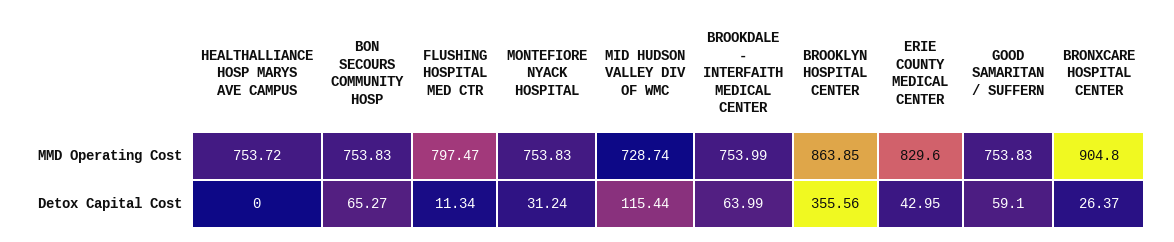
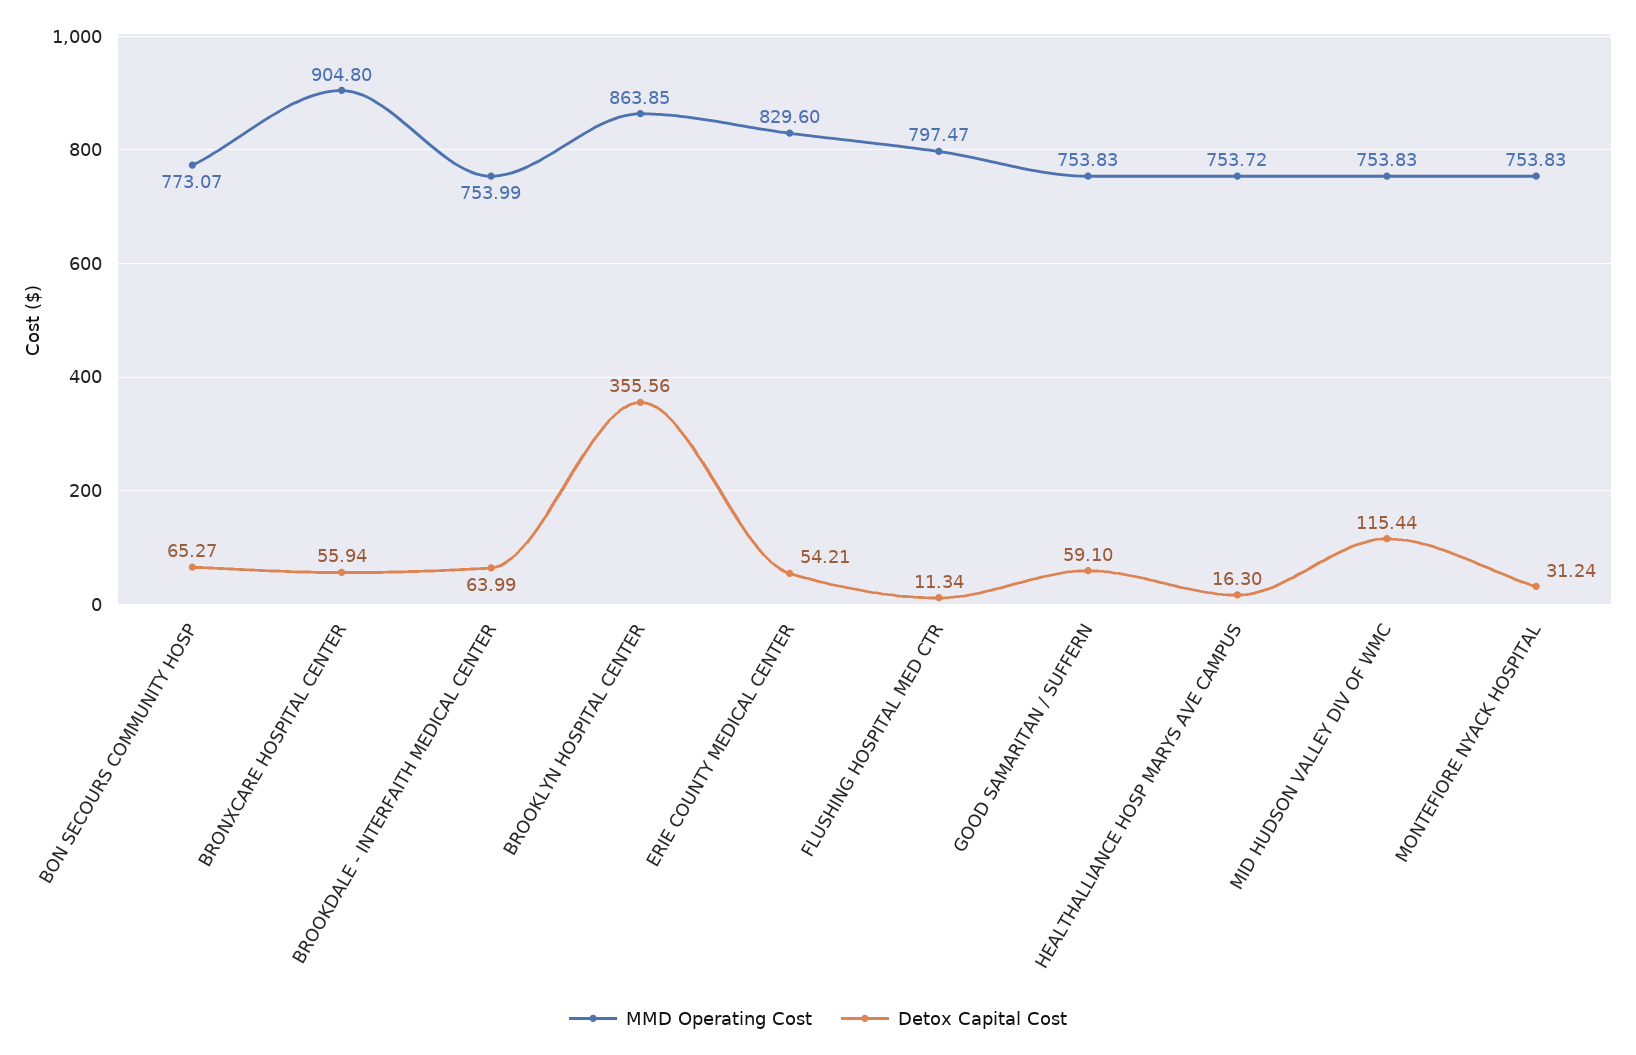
MMD Operating Cost, BON SECOURS COMMUNITY HOSP: 753.83 -> 773.07
MMD Operating Cost, MID HUDSON VALLEY DIV OF WMC: 728.74 -> 753.83
Detox Capital Cost, HEALTHALLIANCE HOSP MARYS AVE CAMPUS: 0 -> 16.3
Detox Capital Cost, ERIE COUNTY MEDICAL CENTER: 42.95 -> 54.21
Detox Capital Cost, BRONXCARE HOSPITAL CENTER: 26.37 -> 55.94

